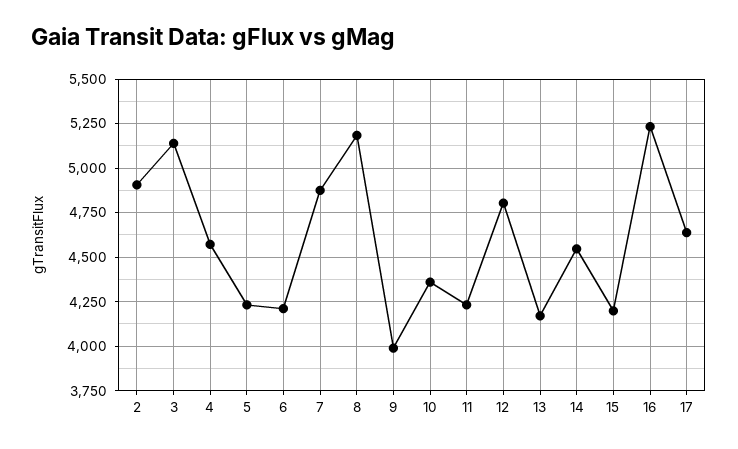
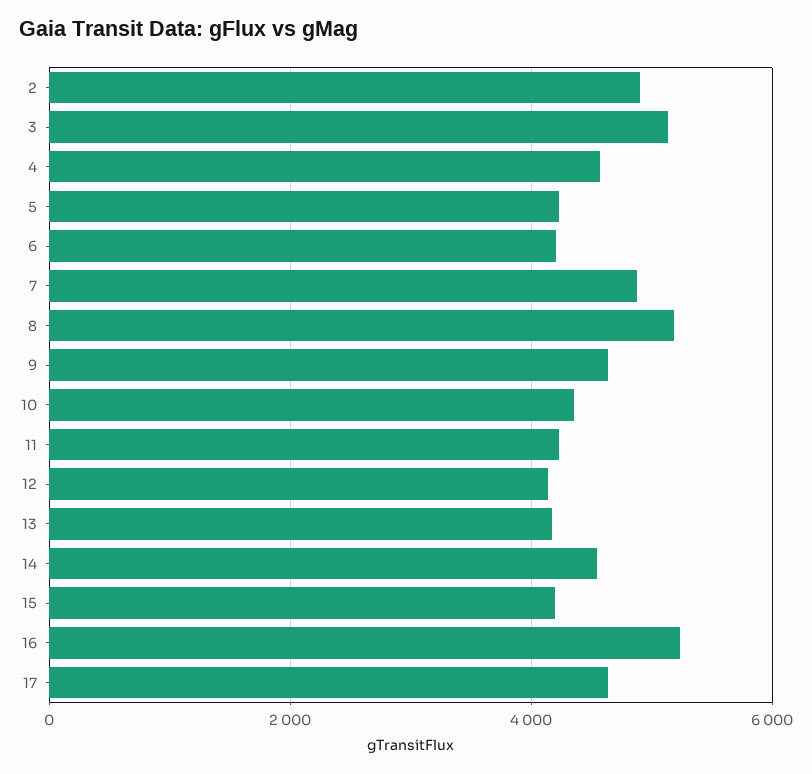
9: 4000 -> 4600
12: 4800 -> 4200

